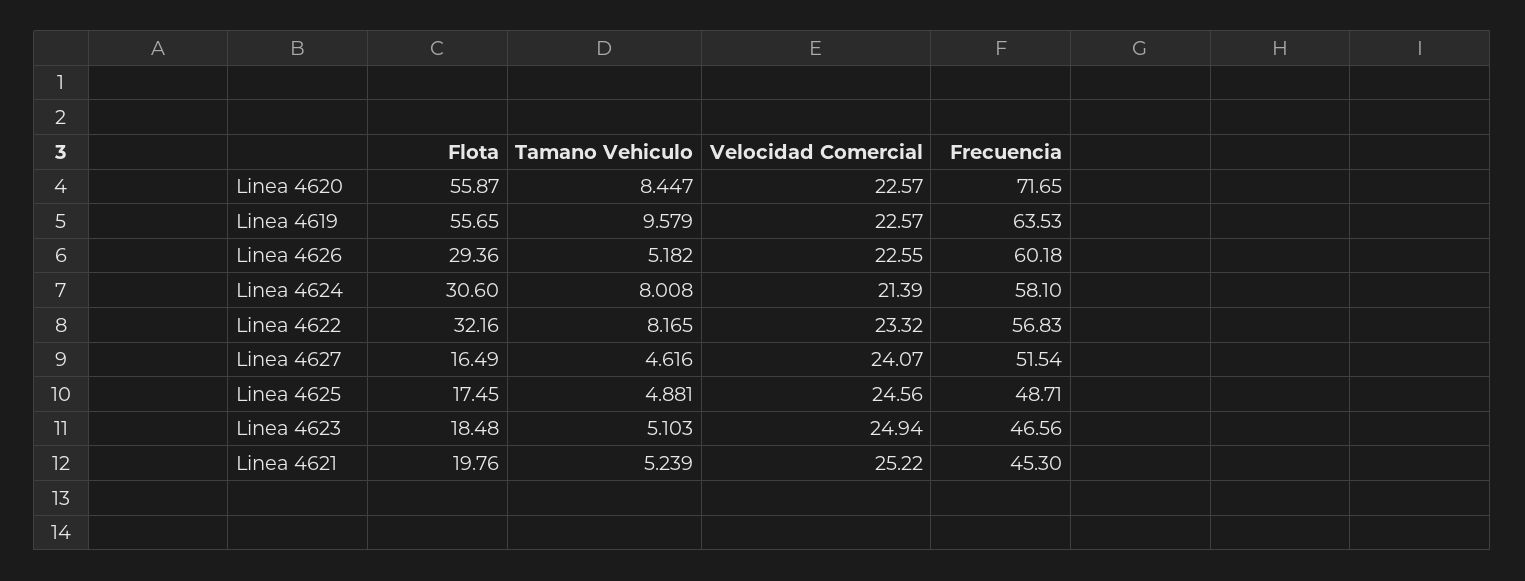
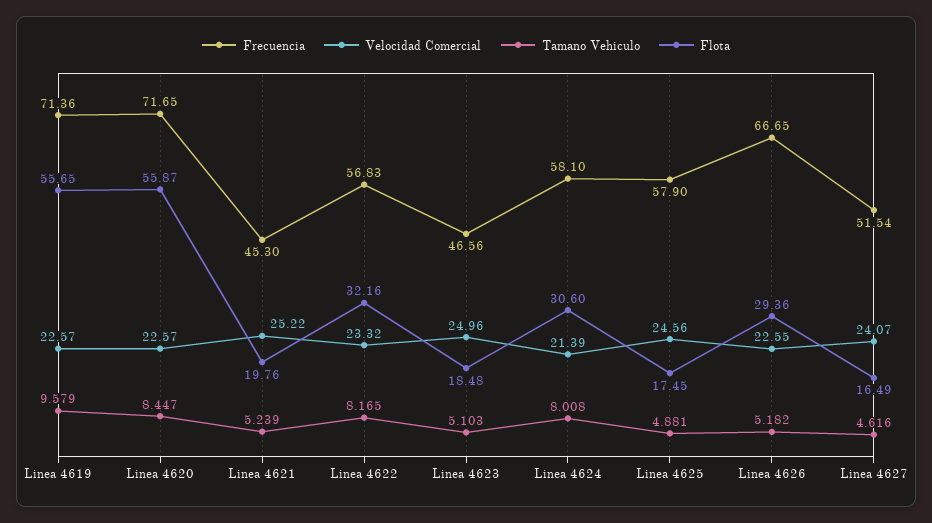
Frecuencia, Linea 4619: 63.53 -> 71.36
Frecuencia, Linea 4626: 60.18 -> 66.65
Frecuencia, Linea 4625: 48.71 -> 57.9
Velocidad Comercial, Linea 4623: 24.94 -> 24.96

